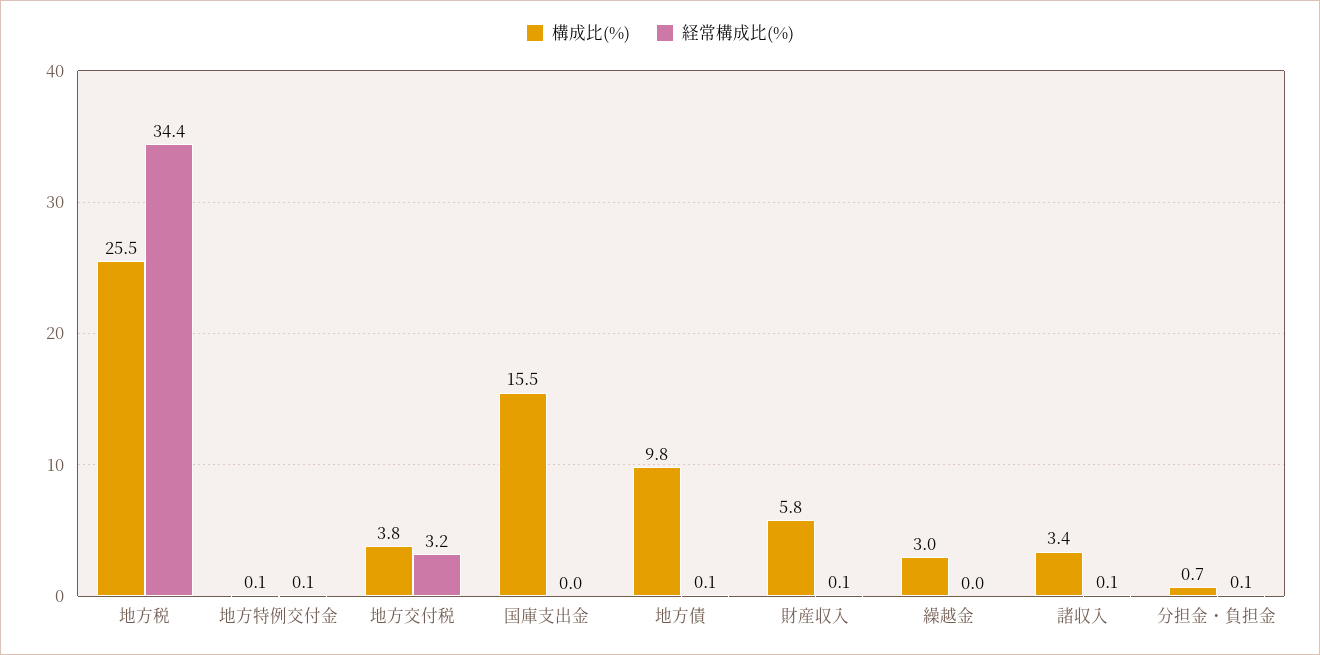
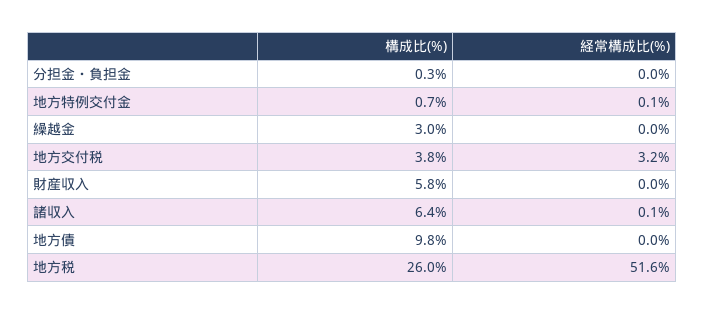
構成比(%), 地方税: 25.5 -> 26
経常構成比(%), 地方税: 34.4 -> 51.6
構成比(%), 地方特例交付金: 0.1 -> 0.7
構成比(%), 国庫支出金: 15.5 -> none
経常構成比(%), 国庫支出金: 0 -> none
経常構成比(%), 地方債: 0.1 -> 0
経常構成比(%), 財産収入: 0.1 -> 0
構成比(%), 諸収入: 3.4 -> 6.4
構成比(%), 分担金・負担金: 0.7 -> 0.3
経常構成比(%), 分担金・負担金: 0.1 -> 0

